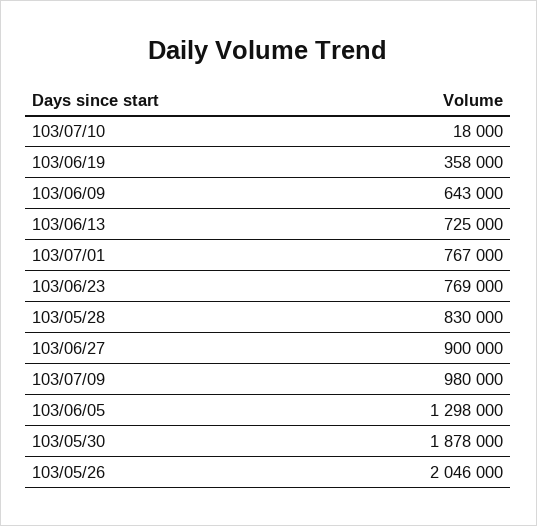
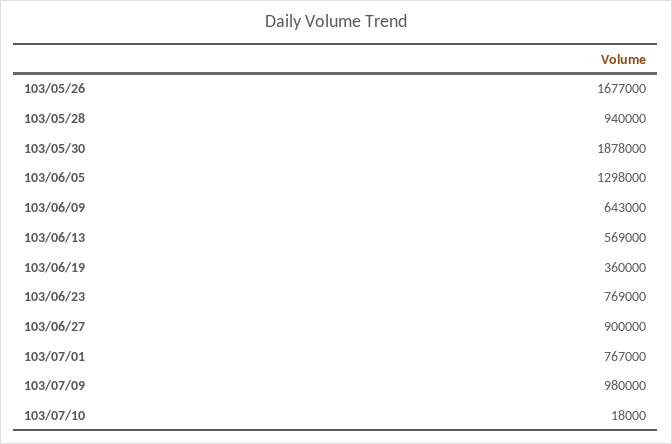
103/06/19: 358000 -> 360000
103/06/13: 725000 -> 569000
103/05/28: 830000 -> 940000
103/05/26: 2046000 -> 1677000

